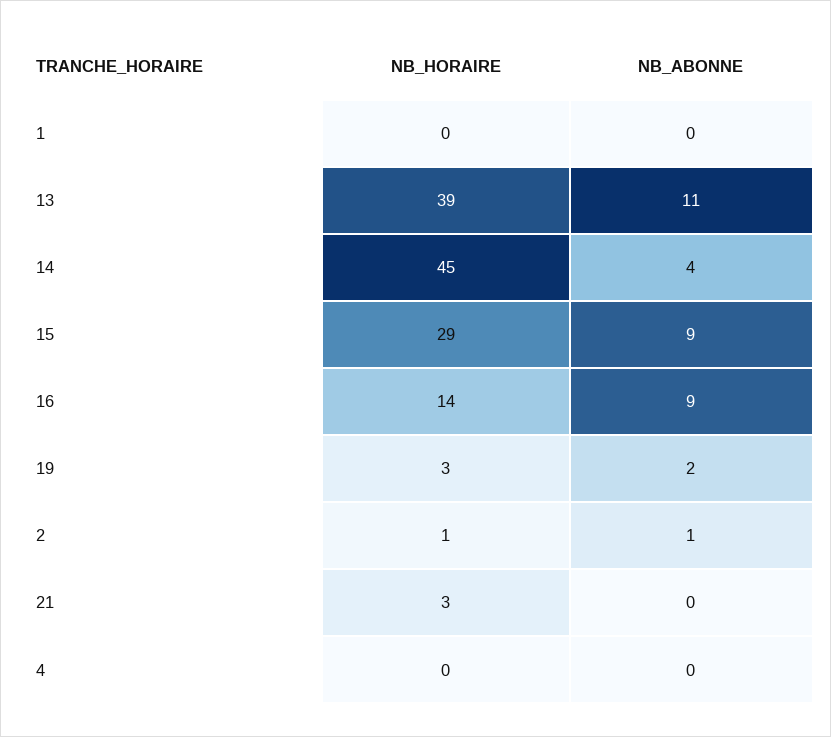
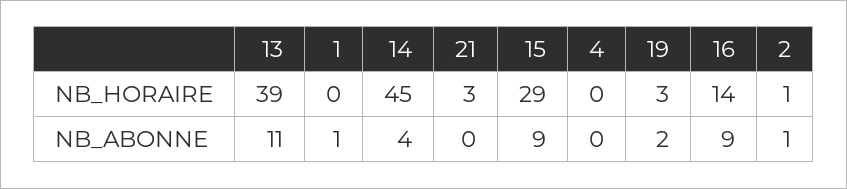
NB_ABONNE, 1: 0 -> 1

